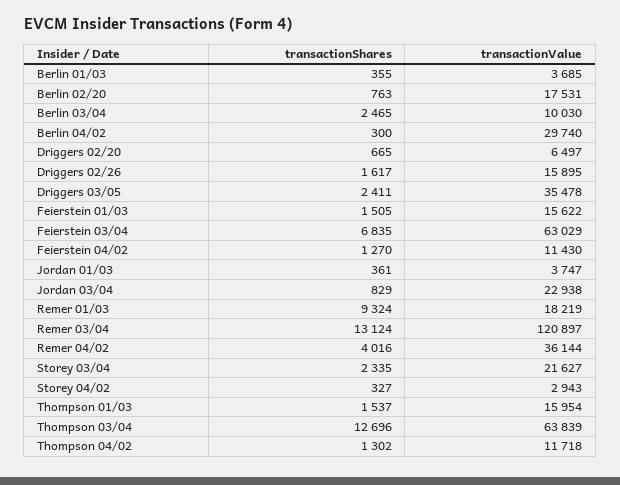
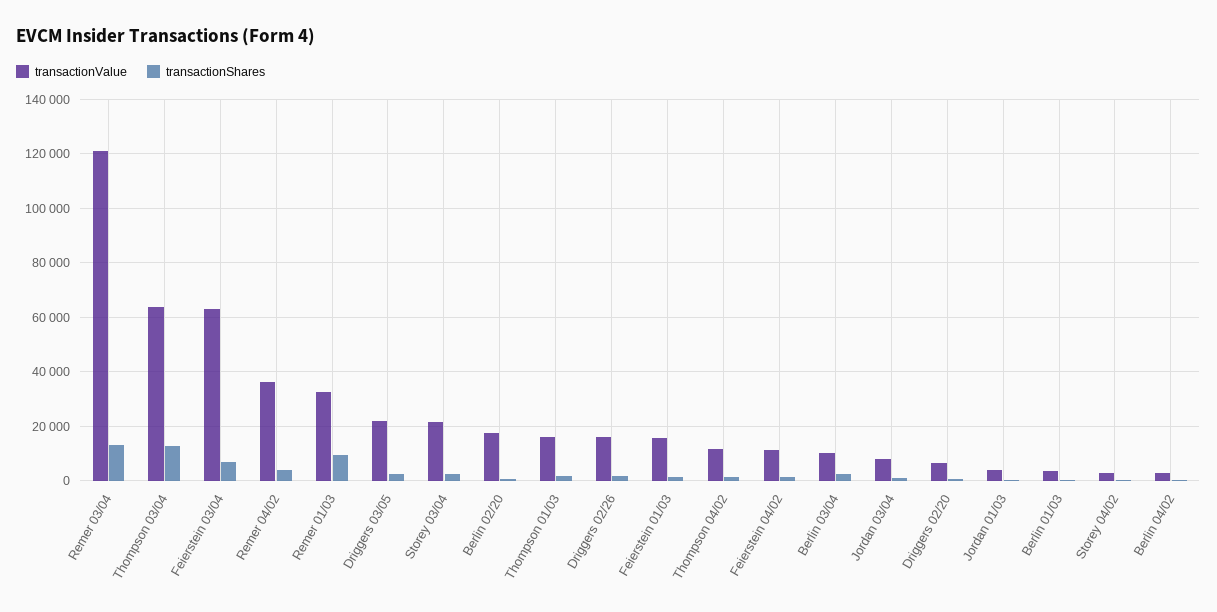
transactionValue, Berlin 04/02: 29740 -> 2500
transactionValue, Driggers 03/05: 35478 -> 22500
transactionValue, Jordan 03/04: 22938 -> 7500
transactionValue, Remer 01/03: 18219 -> 32500

